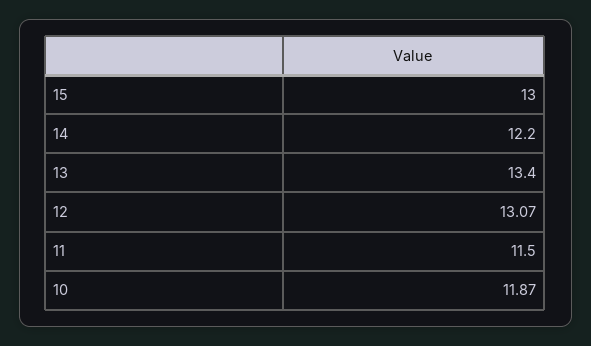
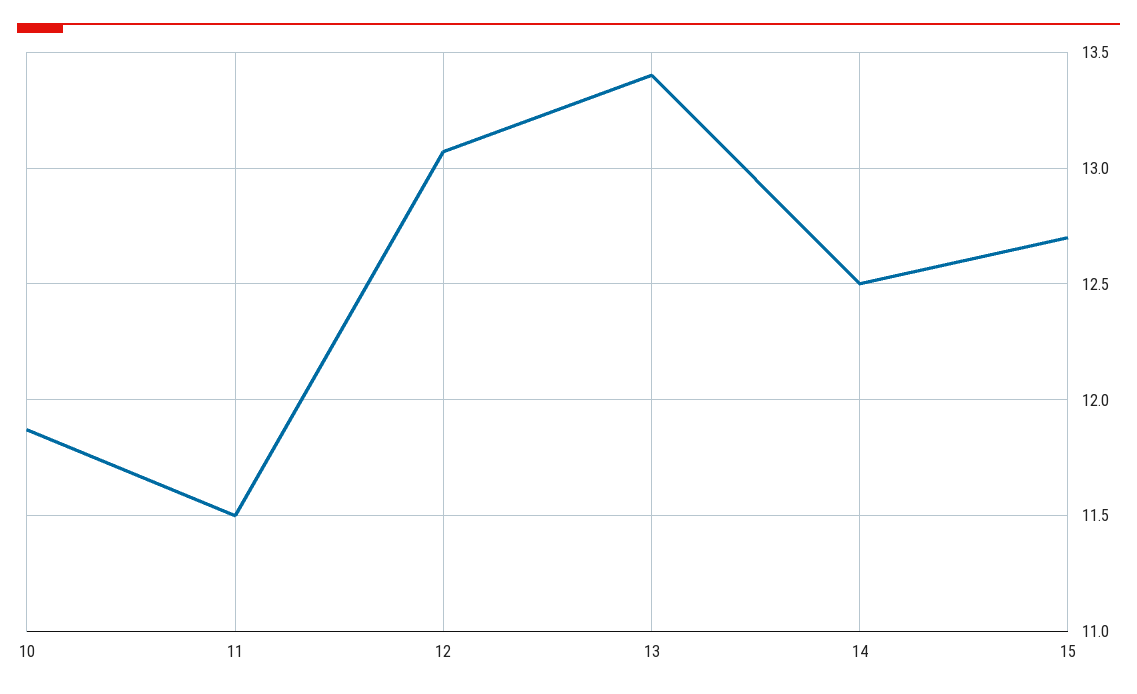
15: 13 -> 12.7
14: 12.2 -> 12.5

